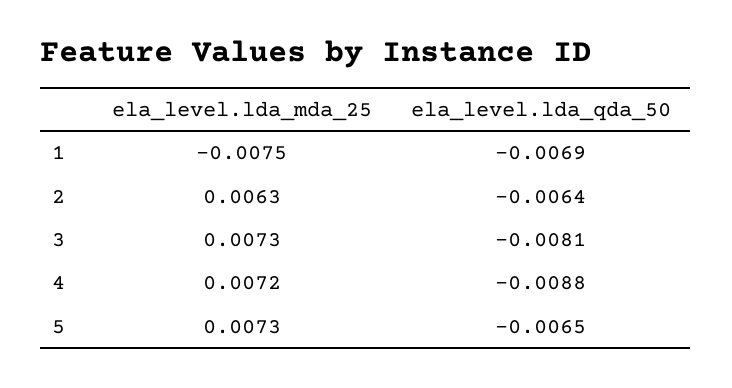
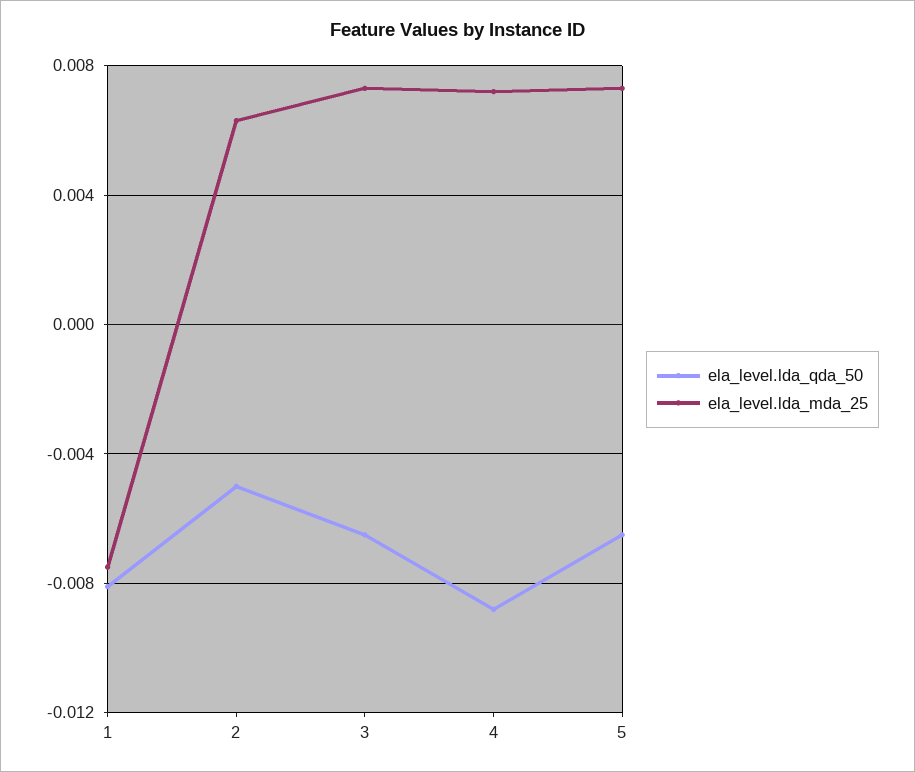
ela_level.lda_qda_50, 1: -0.0069 -> -0.008
ela_level.lda_qda_50, 2: -0.0064 -> -0.005
ela_level.lda_qda_50, 3: -0.0081 -> -0.0065

